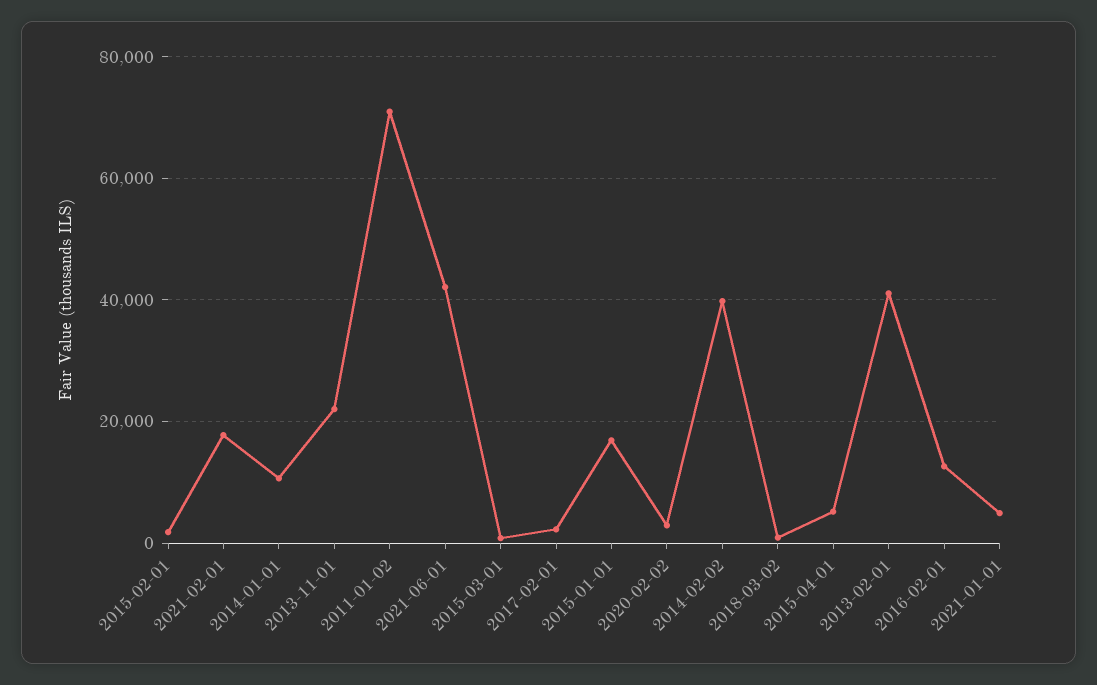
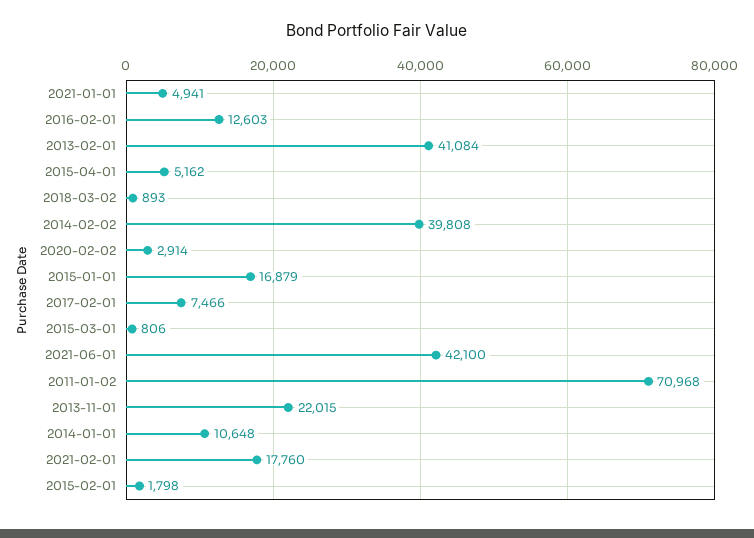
2017-02-01: 2000 -> 7466

